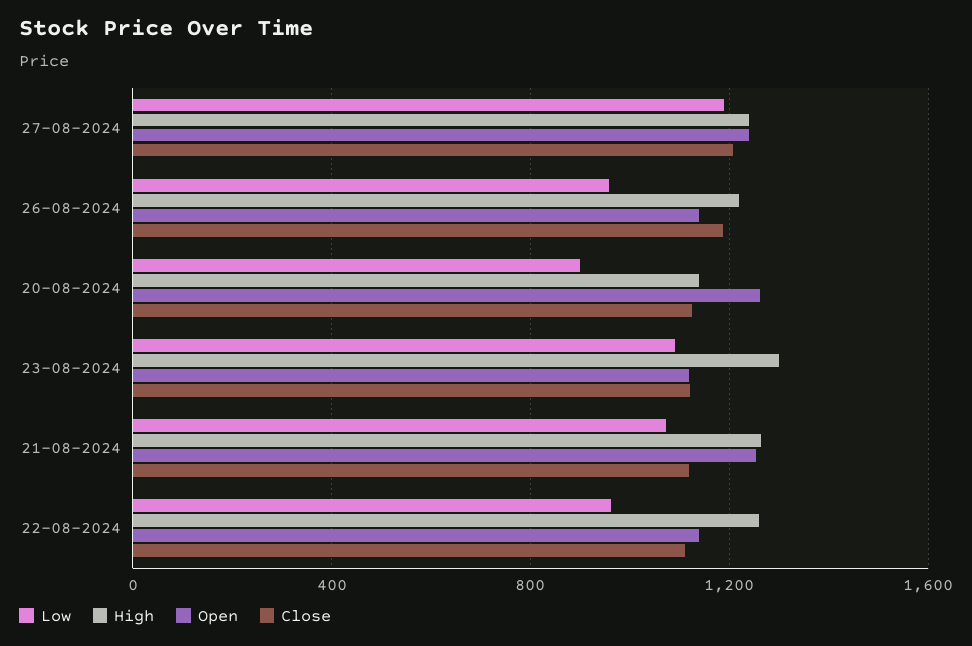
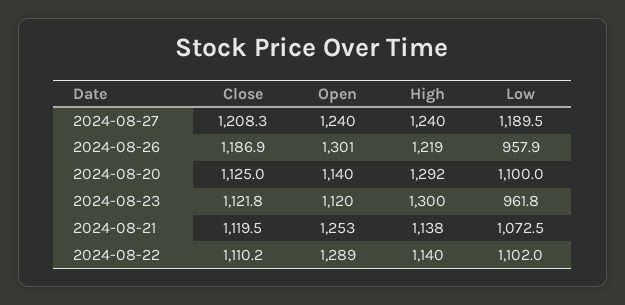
Open, 26-08-2024: 1150 -> 1301
Low, 20-08-2024: 900 -> 1100
High, 20-08-2024: 1150 -> 1292
Open, 20-08-2024: 1250 -> 1140
Low, 23-08-2024: 1100 -> 961.8
High, 21-08-2024: 1250 -> 1138
Low, 22-08-2024: 950 -> 1102
High, 22-08-2024: 1250 -> 1140
Open, 22-08-2024: 1150 -> 1289

